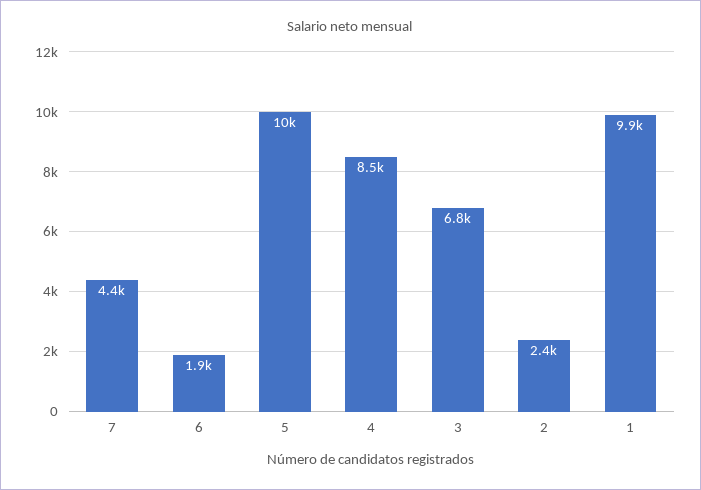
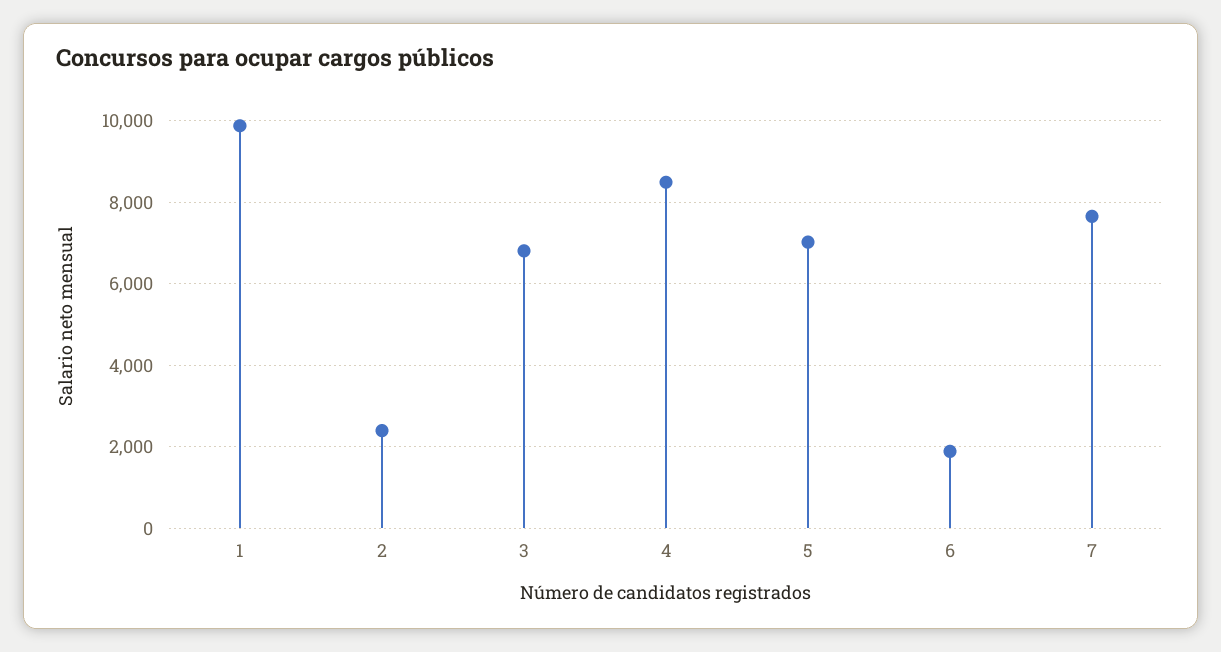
7: 4400 -> 7600
5: 10000 -> 7000

